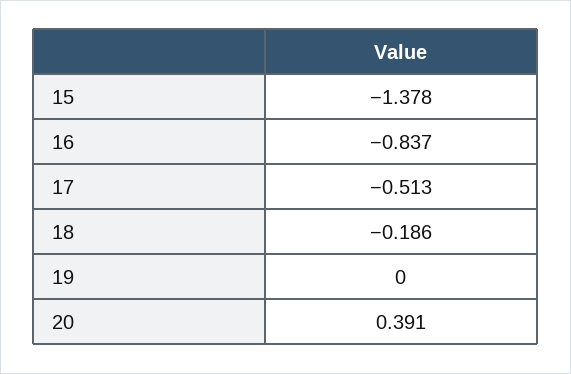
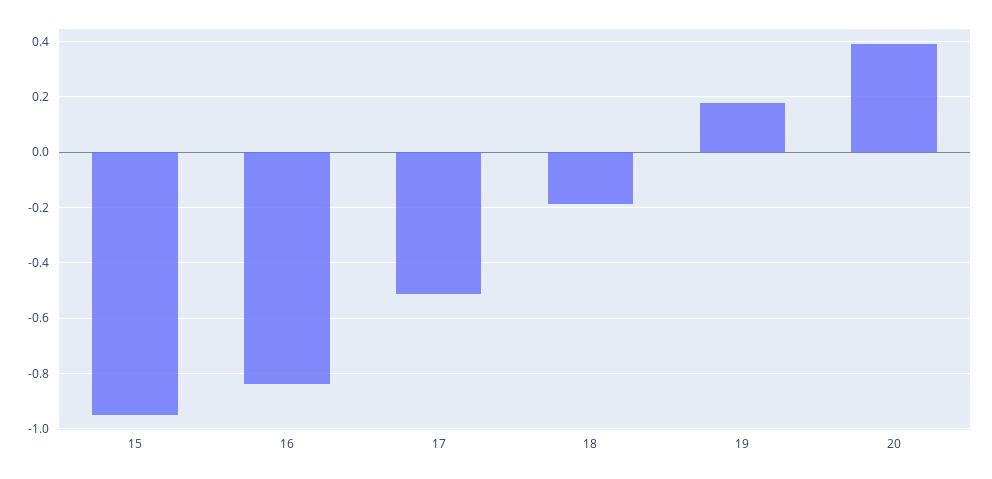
15: -1.378 -> -0.95
19: 0 -> 0.175

